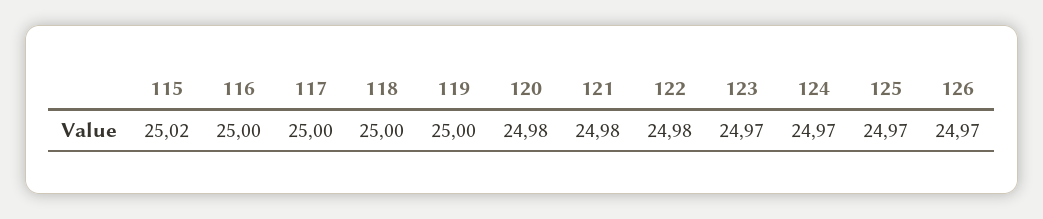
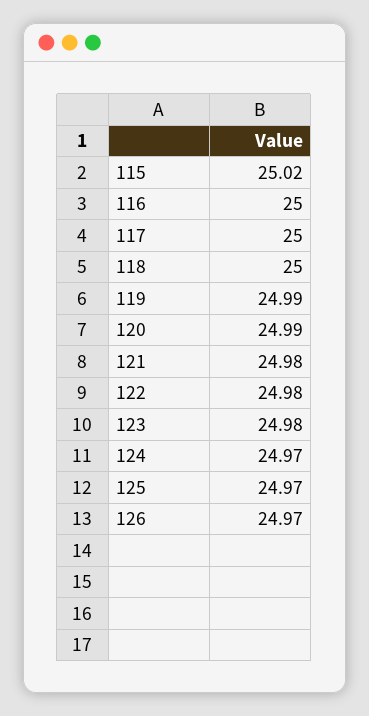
119: 25 -> 24.99
120: 24.98 -> 24.99
123: 24.97 -> 24.98

